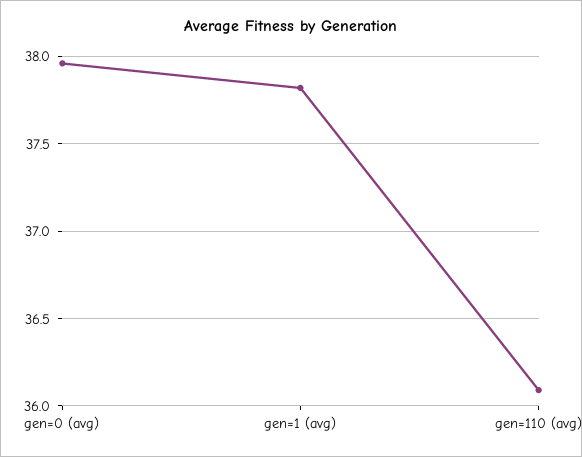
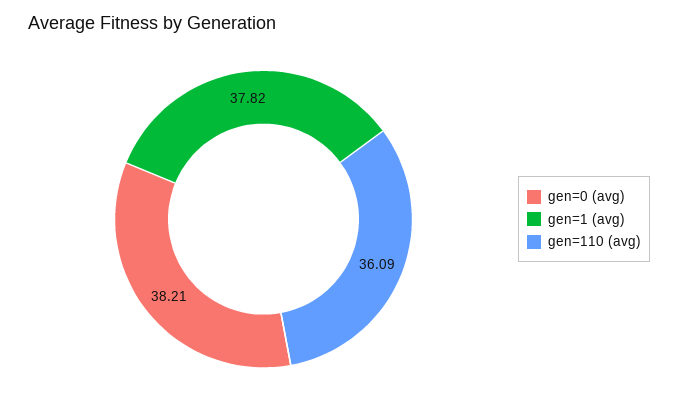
gen=0 (avg): 37.95 -> 38.21

